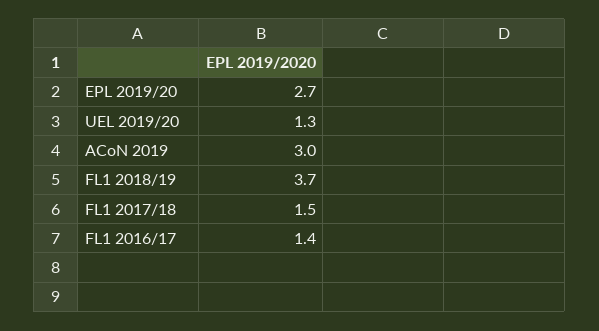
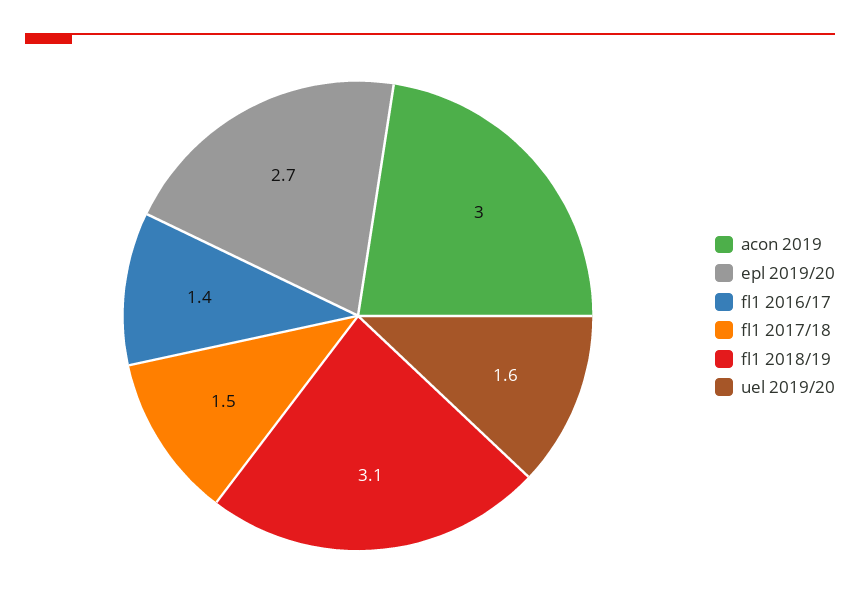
UEL 2019/20: 1.3 -> 1.6
FL1 2018/19: 3.7 -> 3.1

